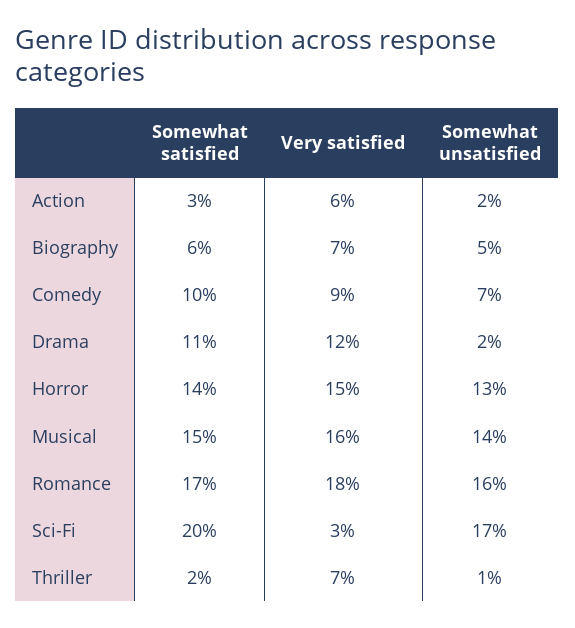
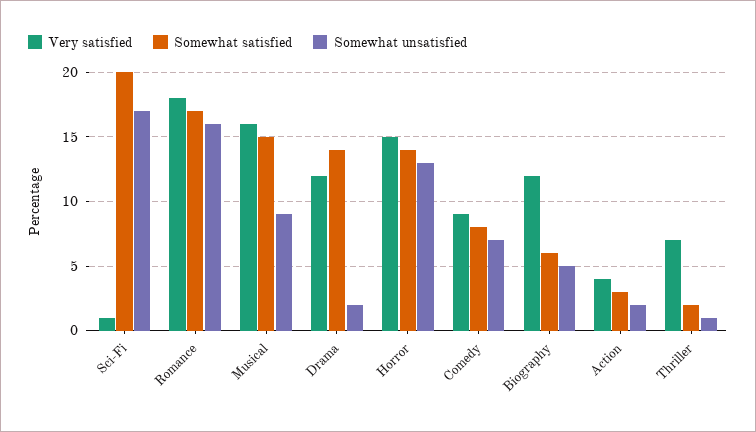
Very satisfied, Action: 6 -> 4
Very satisfied, Biography: 7 -> 12
Somewhat satisfied, Comedy: 10 -> 8
Somewhat satisfied, Drama: 11 -> 14
Somewhat unsatisfied, Musical: 14 -> 9
Very satisfied, Sci-Fi: 3 -> 1

